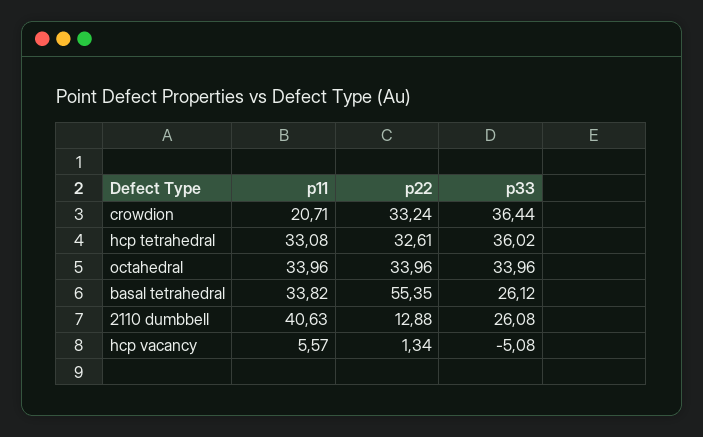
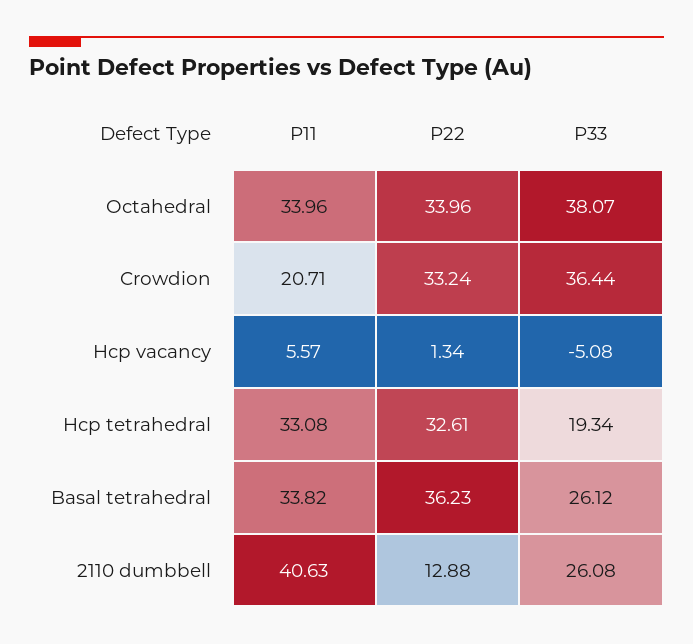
p33, hcp tetrahedral: 36.02 -> 19.34
p33, octahedral: 33.96 -> 38.07
p22, basal tetrahedral: 55.35 -> 36.23

